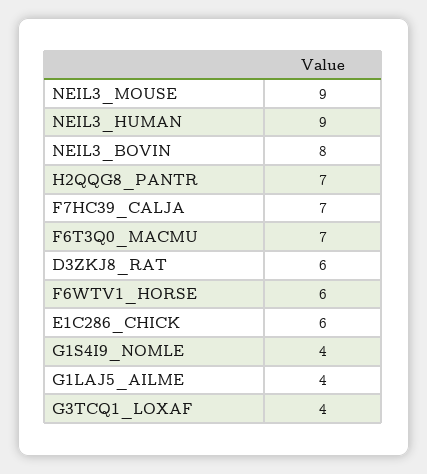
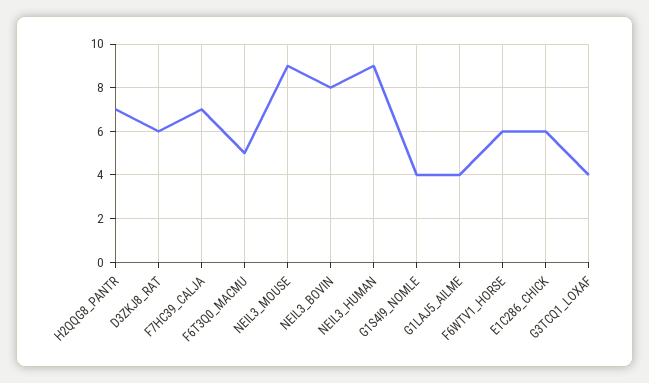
F6T3Q0_MACMU: 7 -> 5

